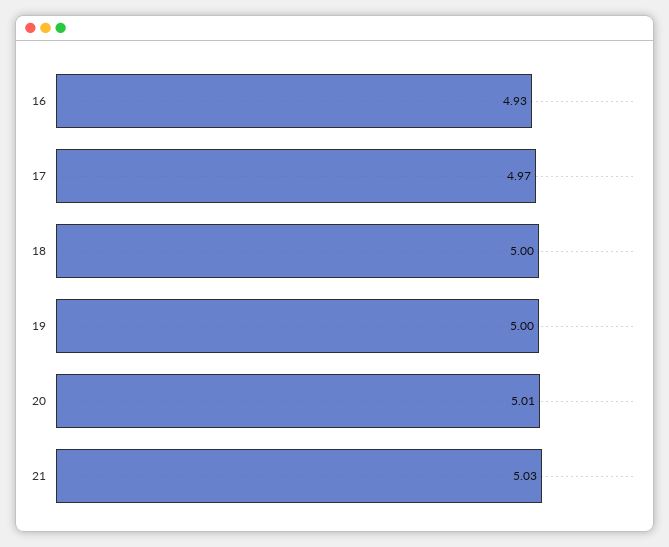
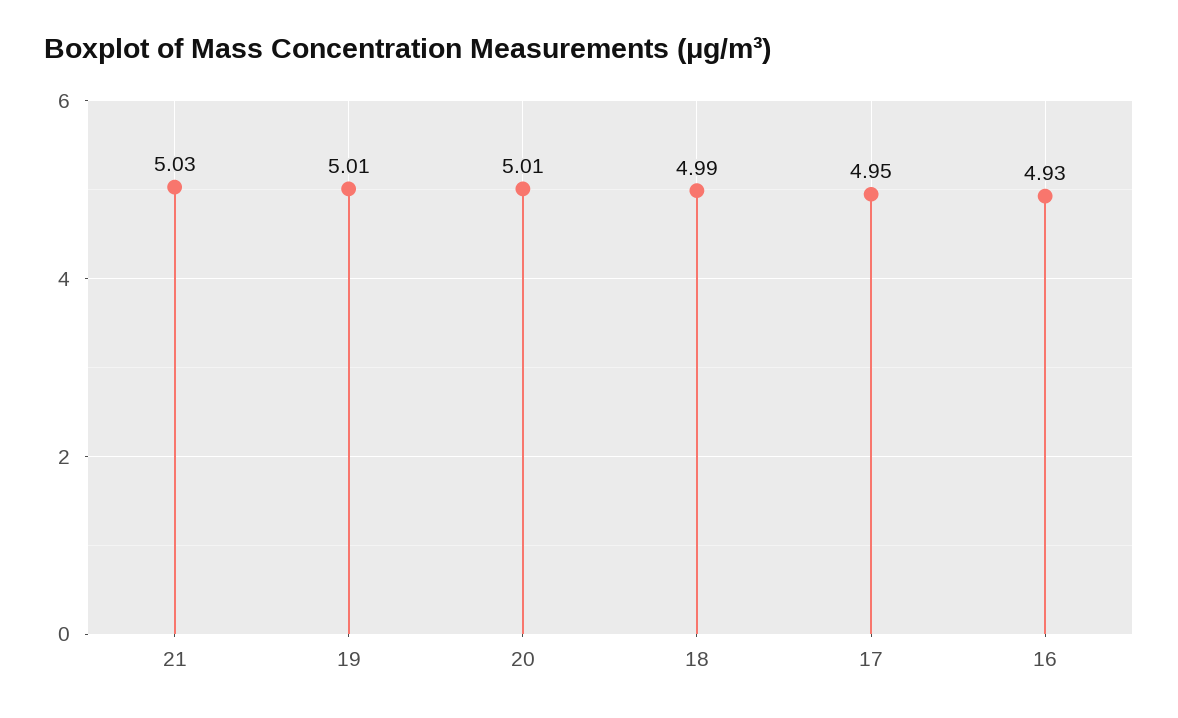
17: 4.97 -> 4.95
18: 5 -> 4.99
19: 5 -> 5.01

